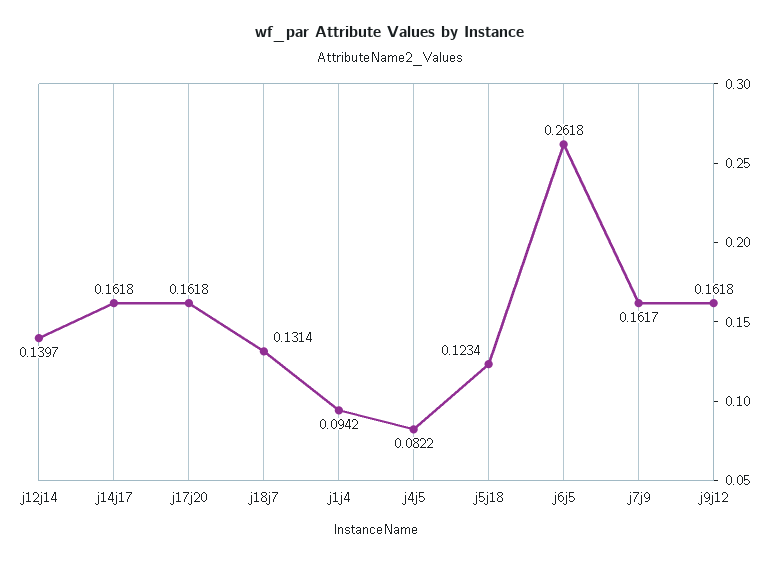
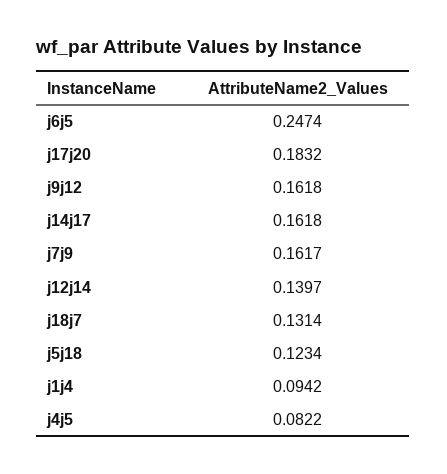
j17j20: 0.1618 -> 0.1832
j6j5: 0.2618 -> 0.2474

